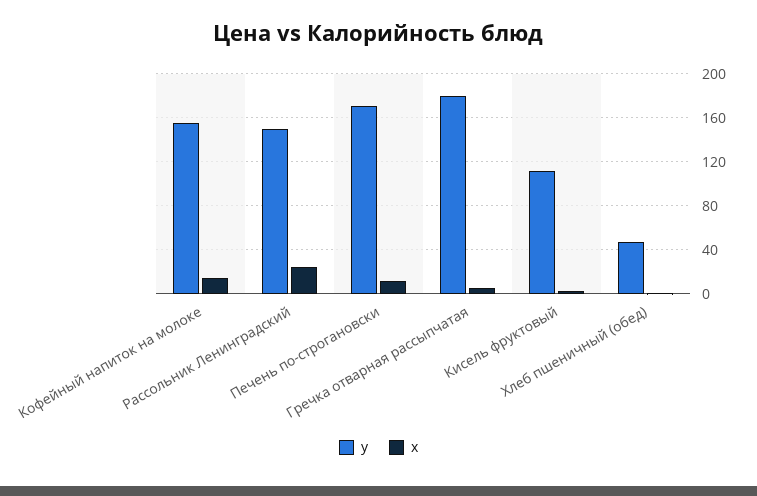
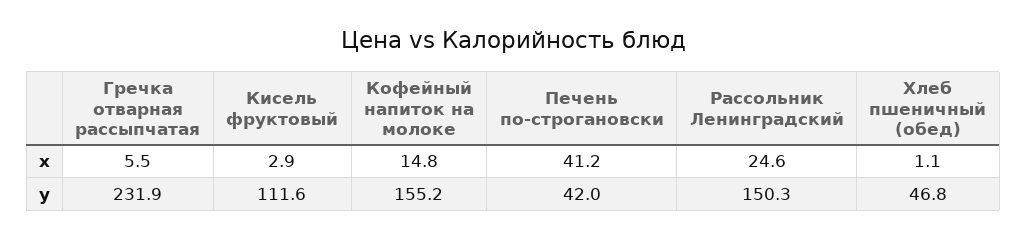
y, Печень по-строгановски: 170 -> 42
x, Печень по-строгановски: 10 -> 41.2
y, Гречка отварная рассыпчатая: 180 -> 231.9

